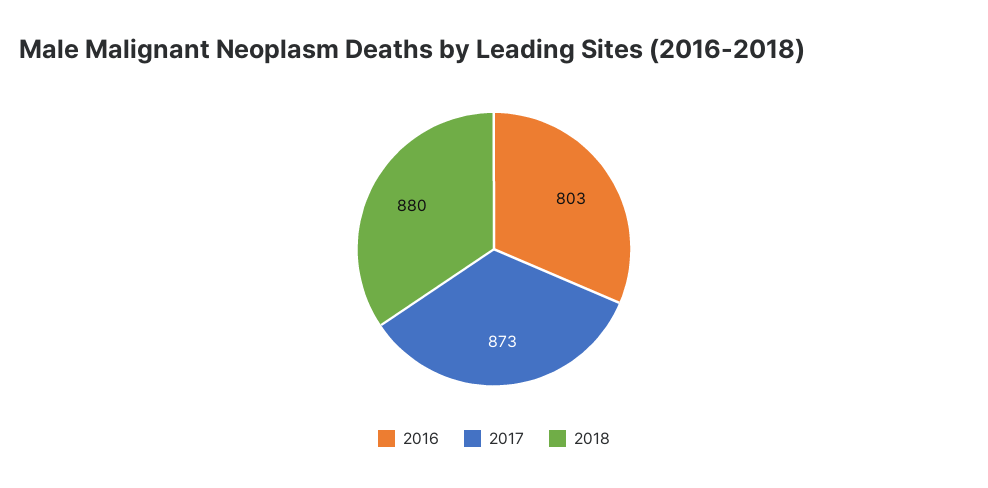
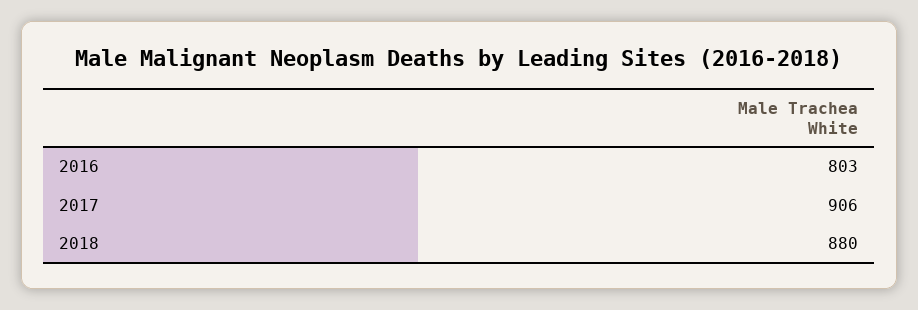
2017: 873 -> 906

